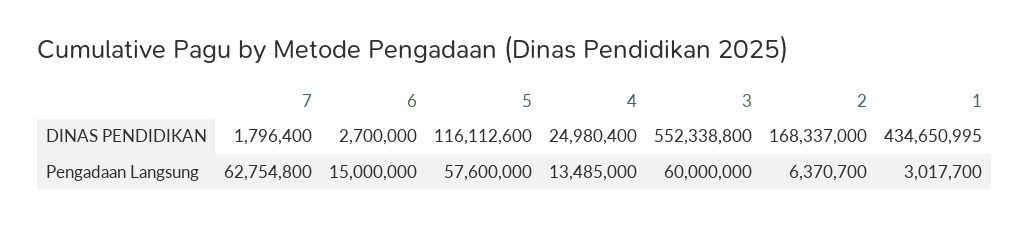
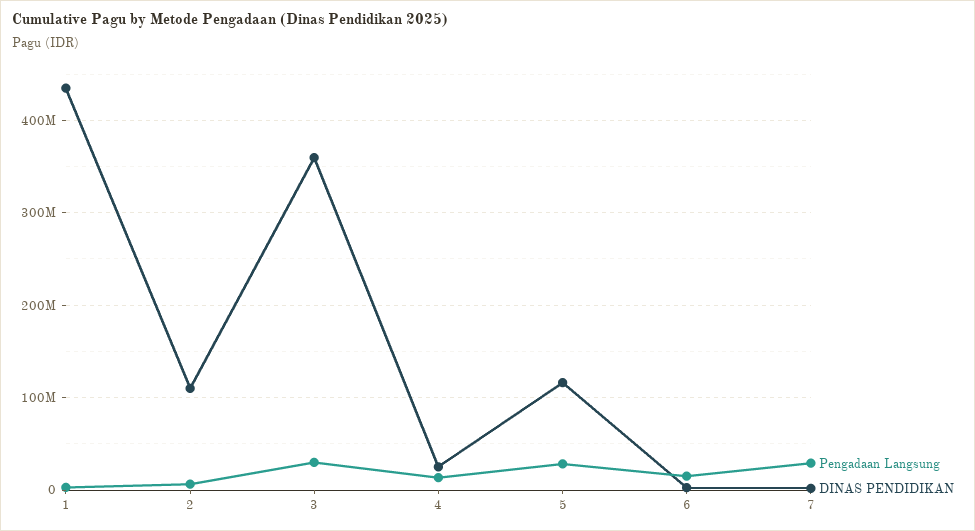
DINAS PENDIDIKAN, 3: 552338800 -> 360000000
DINAS PENDIDIKAN, 2: 168337000 -> 110000000
Pengadaan Langsung, 7: 62754800 -> 30000000
Pengadaan Langsung, 5: 57600000 -> 30000000
Pengadaan Langsung, 3: 60000000 -> 30000000

